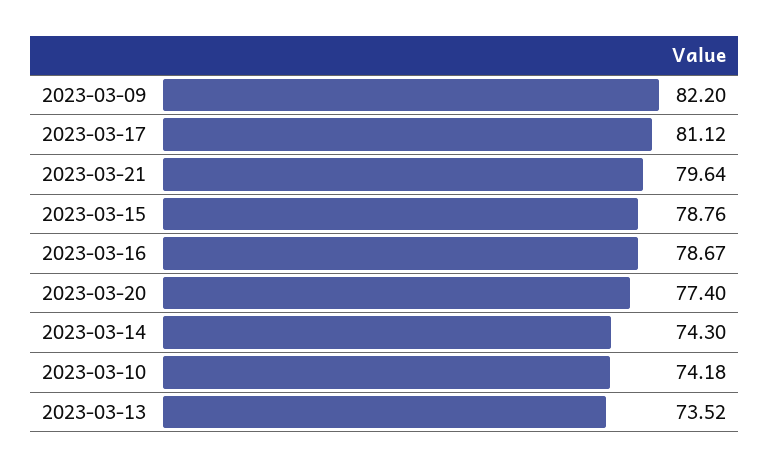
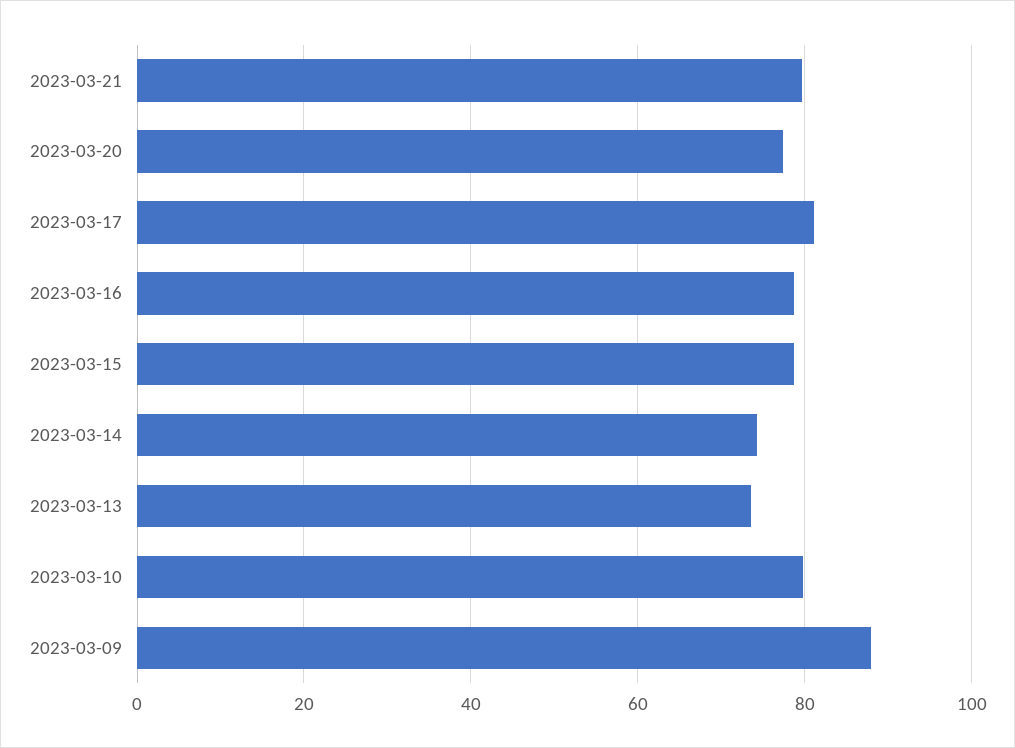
2023-03-09: 82.2 -> 88
2023-03-10: 74.18 -> 80

